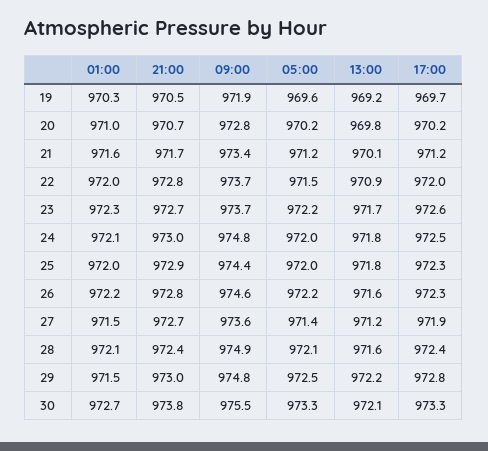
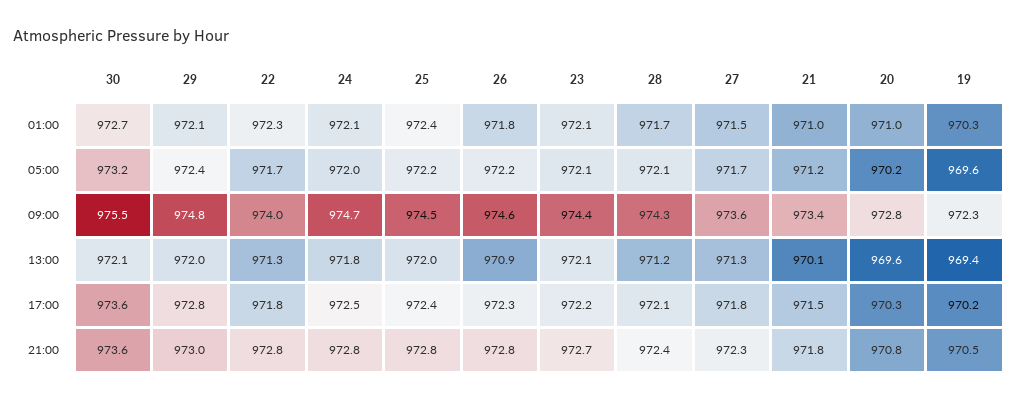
09:00, 19: 971.9 -> 972.3
13:00, 19: 969.2 -> 969.4
17:00, 19: 969.7 -> 970.2
21:00, 20: 970.7 -> 970.8
13:00, 20: 969.8 -> 969.6
17:00, 20: 970.2 -> 970.3
01:00, 21: 971.6 -> 971
21:00, 21: 971.7 -> 971.8
17:00, 21: 971.2 -> 971.5
01:00, 22: 972 -> 972.3
09:00, 22: 973.7 -> 974
05:00, 22: 971.5 -> 971.7
13:00, 22: 970.9 -> 971.3
17:00, 22: 972 -> 971.8
01:00, 23: 972.3 -> 972.1
09:00, 23: 973.7 -> 974.4
05:00, 23: 972.2 -> 972.1
13:00, 23: 971.7 -> 972.1
17:00, 23: 972.6 -> 972.2
21:00, 24: 973 -> 972.8
09:00, 24: 974.8 -> 974.7
01:00, 25: 972 -> 972.4
21:00, 25: 972.9 -> 972.8
09:00, 25: 974.4 -> 974.5
05:00, 25: 972 -> 972.2
13:00, 25: 971.8 -> 972
17:00, 25: 972.3 -> 972.4
01:00, 26: 972.2 -> 971.8
13:00, 26: 971.6 -> 970.9
21:00, 27: 972.7 -> 972.3
05:00, 27: 971.4 -> 971.7
13:00, 27: 971.2 -> 971.3
17:00, 27: 971.9 -> 971.8
01:00, 28: 972.1 -> 971.7
09:00, 28: 974.9 -> 974.3
13:00, 28: 971.6 -> 971.2
17:00, 28: 972.4 -> 972.1
01:00, 29: 971.5 -> 972.1
05:00, 29: 972.5 -> 972.4
13:00, 29: 972.2 -> 972
21:00, 30: 973.8 -> 973.6
05:00, 30: 973.3 -> 973.2
17:00, 30: 973.3 -> 973.6

